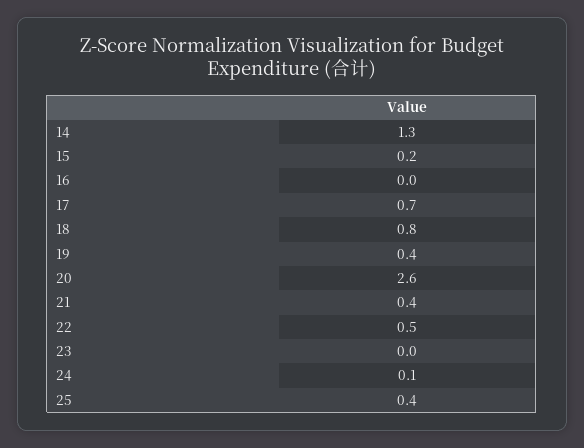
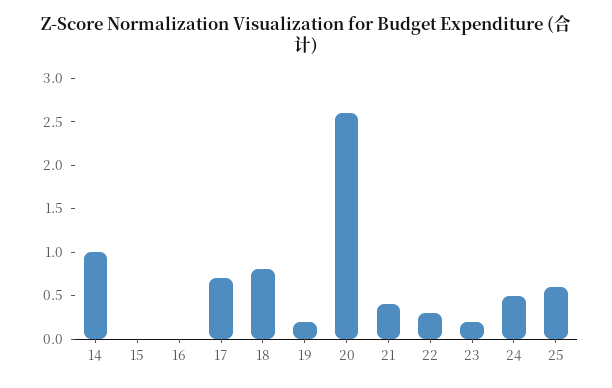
14: 1.3 -> 1
15: 0.2 -> 0
19: 0.4 -> 0.2
22: 0.5 -> 0.3
23: 0 -> 0.2
24: 0.1 -> 0.5
25: 0.4 -> 0.6

